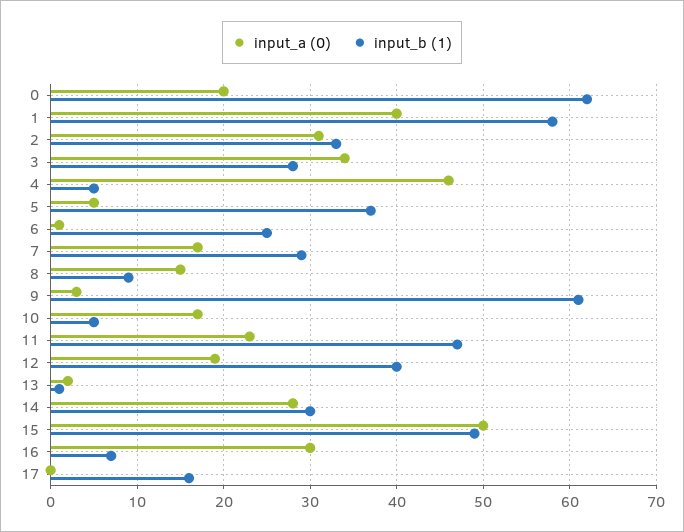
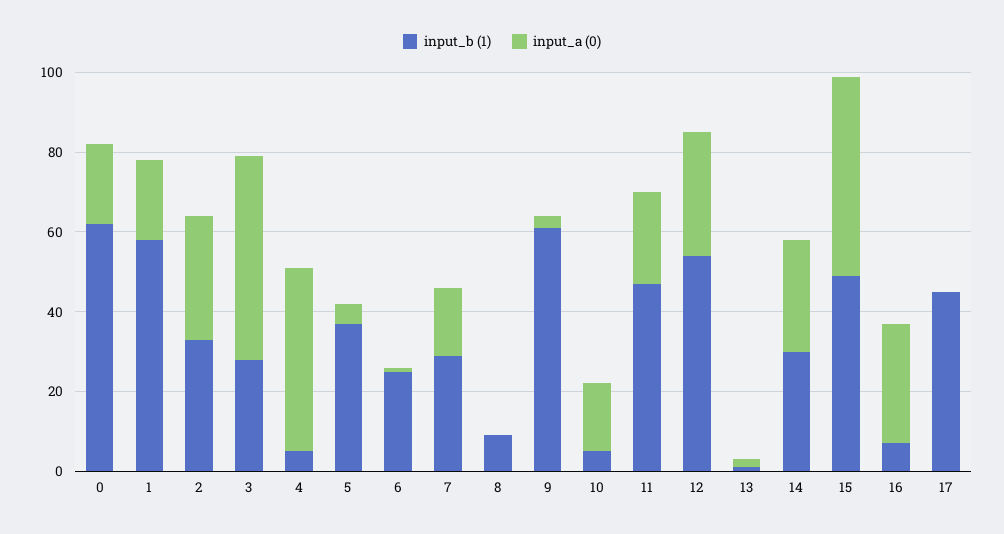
input_a (0), 1: 40 -> 20
input_a (0), 3: 34 -> 50
input_a (0), 8: 15 -> 0
input_a (0), 12: 19 -> 30
input_b (1), 12: 40 -> 55
input_b (1), 17: 16 -> 45

